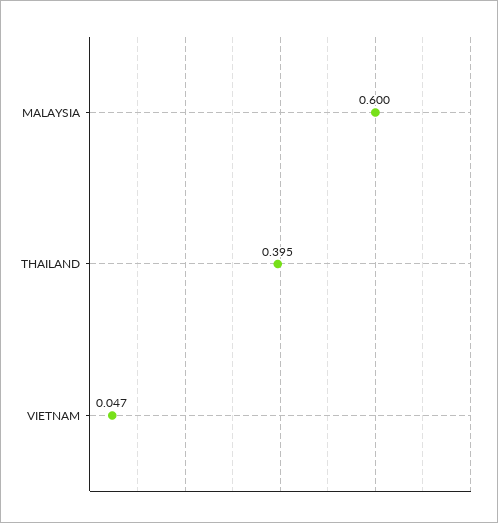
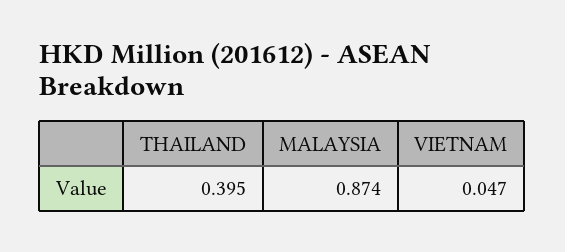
MALAYSIA: 0.6 -> 0.874

